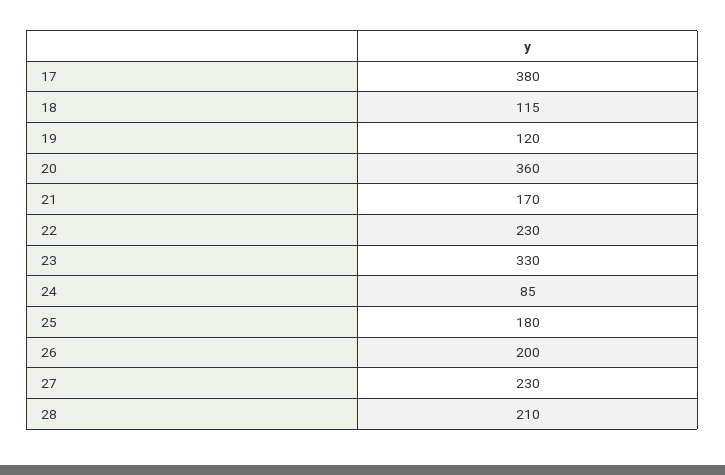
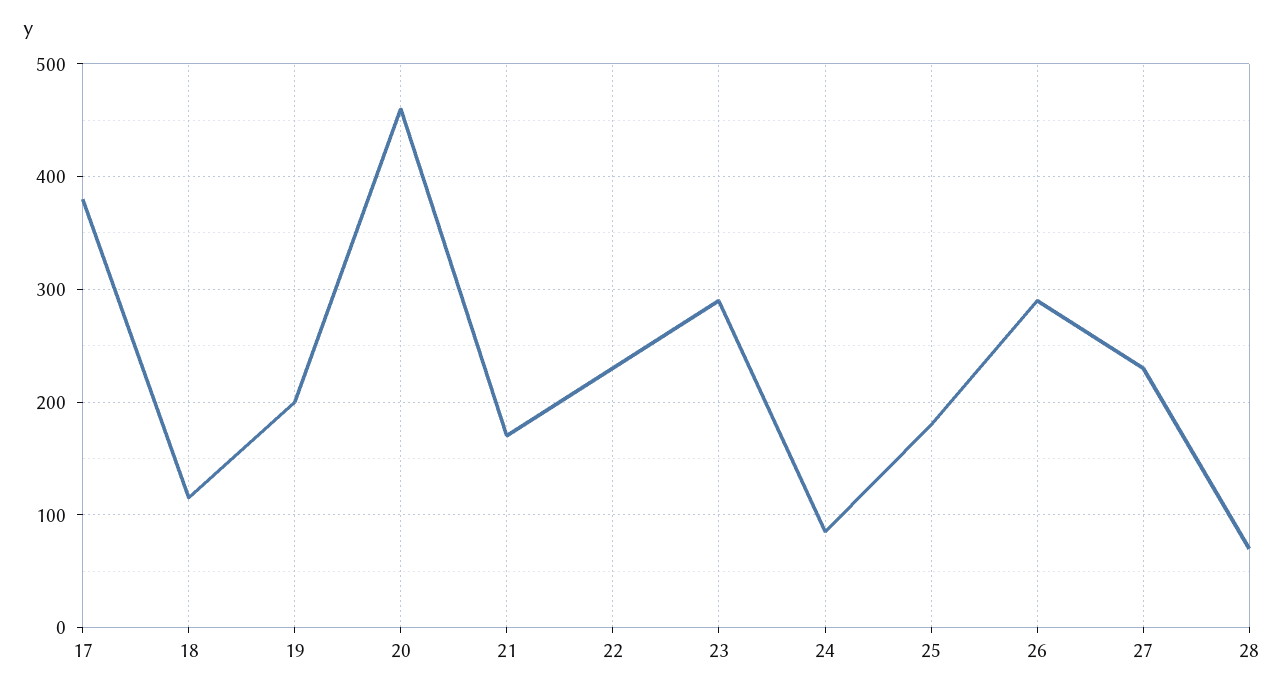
19: 120 -> 200
20: 360 -> 460
23: 330 -> 290
26: 200 -> 290
28: 210 -> 70

